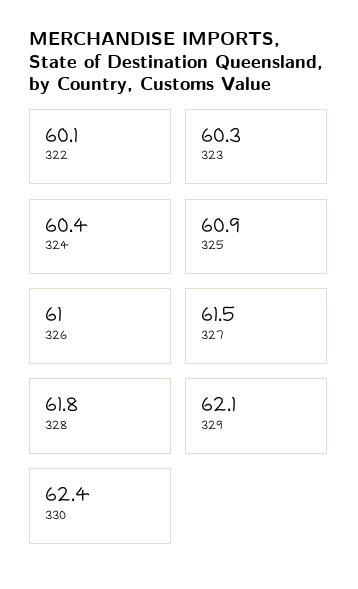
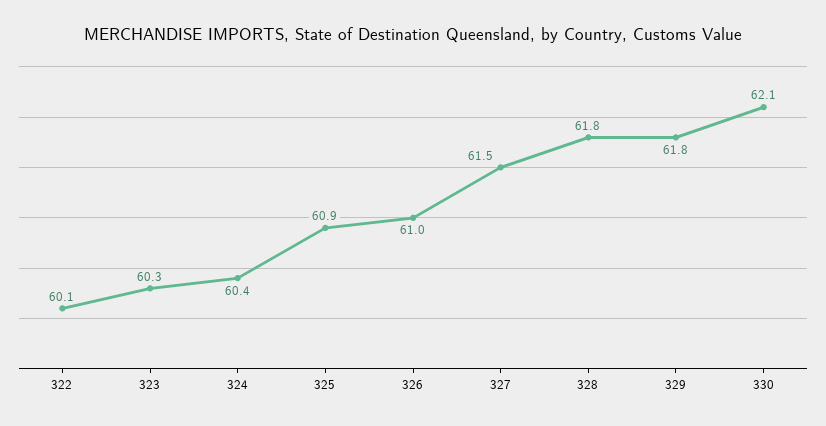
329: 62.1 -> 61.8
330: 62.4 -> 62.1

